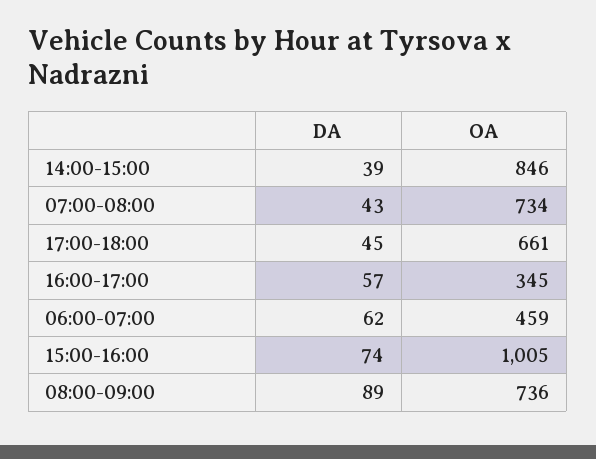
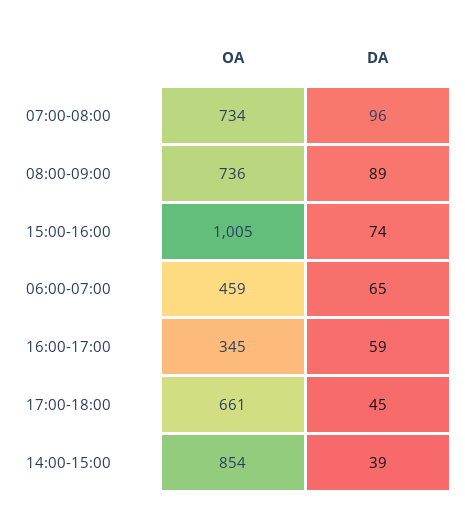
OA, 14:00-15:00: 846 -> 854
DA, 07:00-08:00: 43 -> 96
DA, 16:00-17:00: 57 -> 59
DA, 06:00-07:00: 62 -> 65

